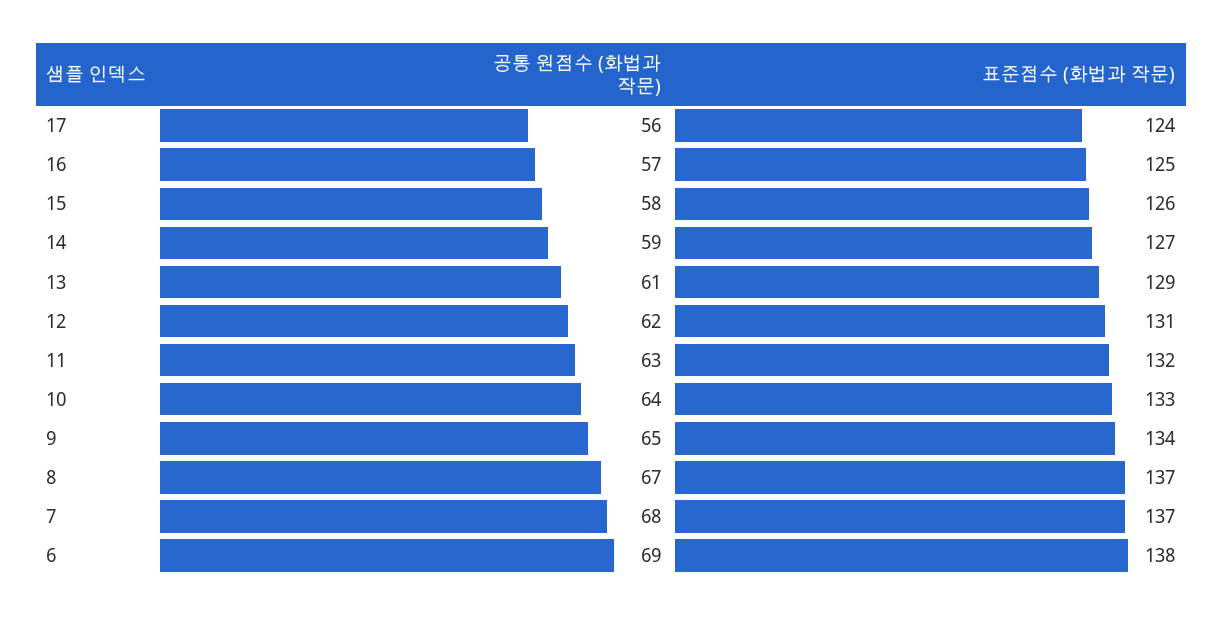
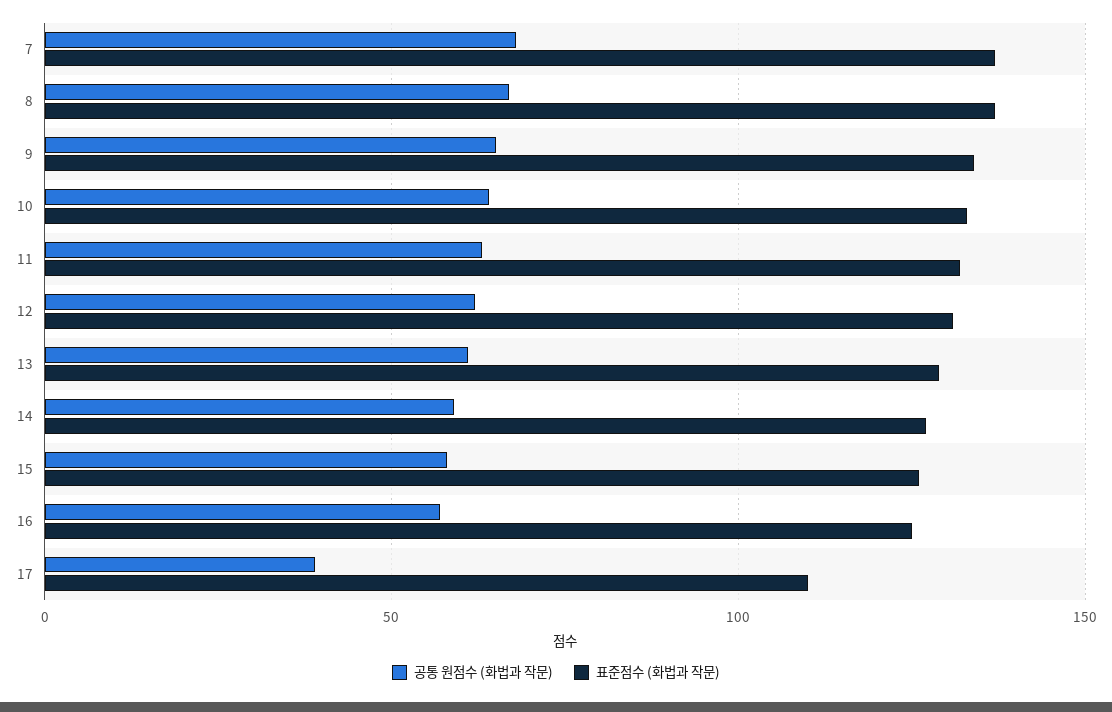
공통 원점수 (화법과 작문), 17: 56 -> 40
표준점수 (화법과 작문), 17: 124 -> 110
공통 원점수 (화법과 작문), 6: 69 -> none
표준점수 (화법과 작문), 6: 138 -> none

